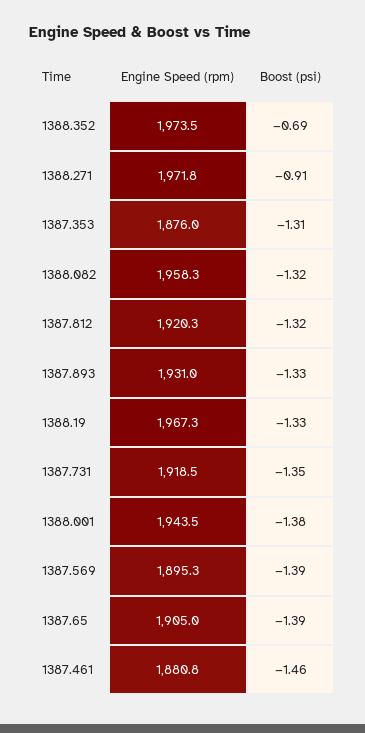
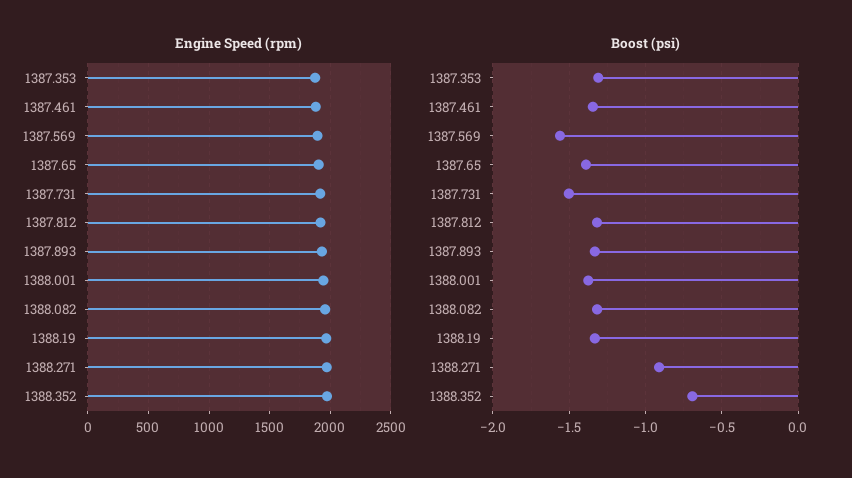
Boost (psi), 1387.731: -1.35 -> -1.5
Boost (psi), 1387.569: -1.39 -> -1.55
Boost (psi), 1387.461: -1.46 -> -1.35

